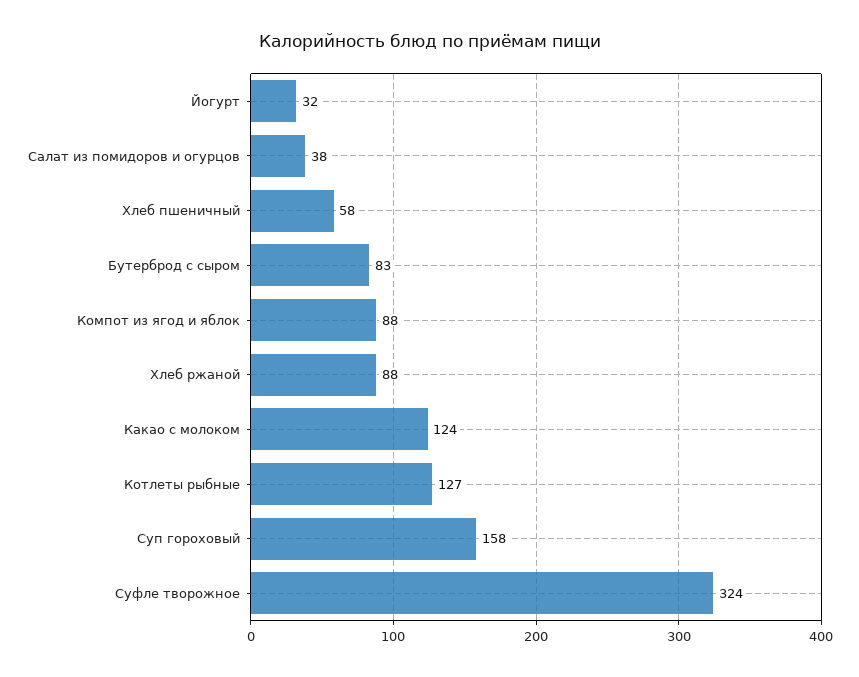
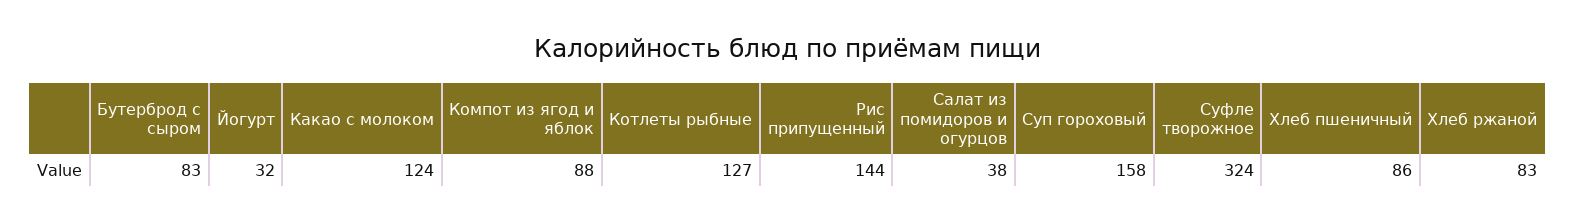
Хлеб пшеничный: 58 -> 86
Хлеб ржаной: 88 -> 83
Рис припущенный: none -> 144

